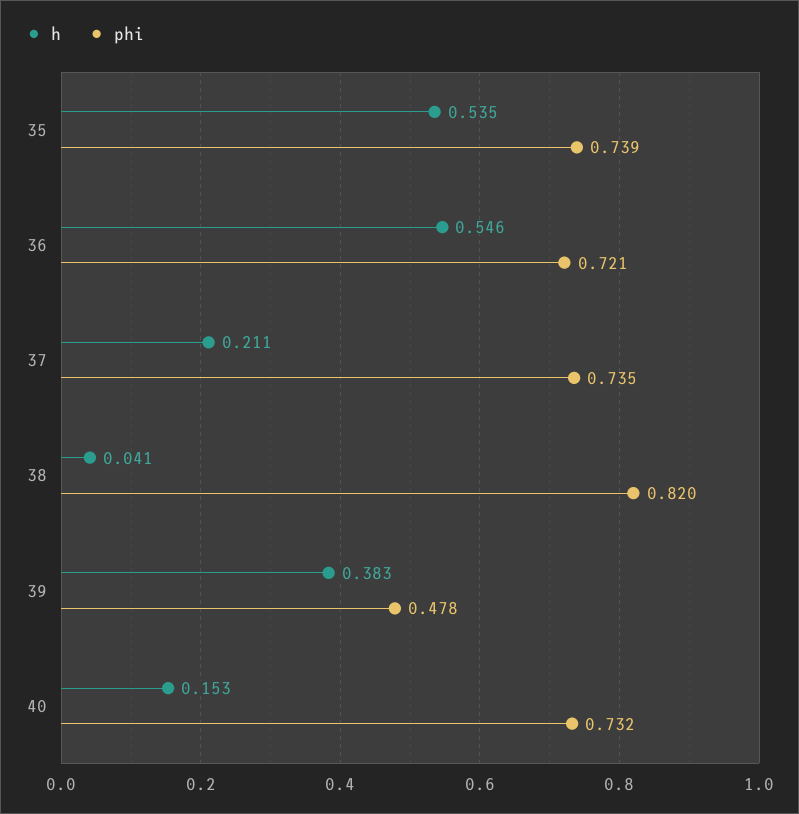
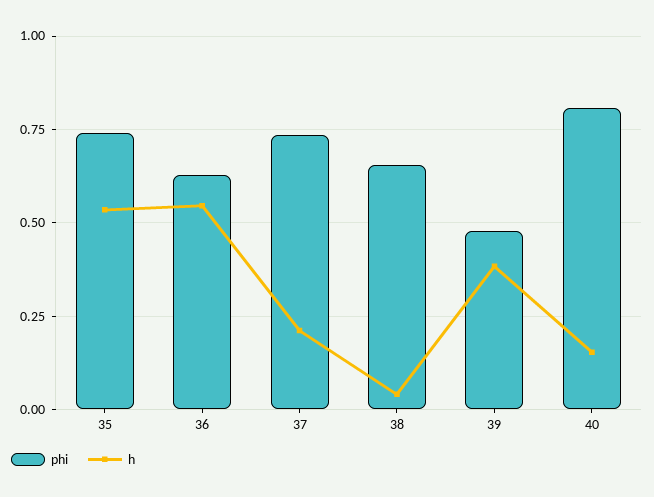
phi, 36: 0.721 -> 0.625
phi, 38: 0.82 -> 0.65
phi, 40: 0.732 -> 0.8

